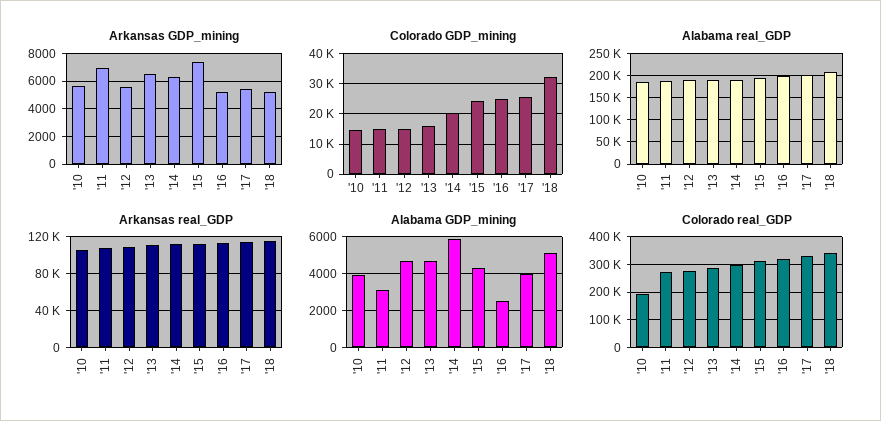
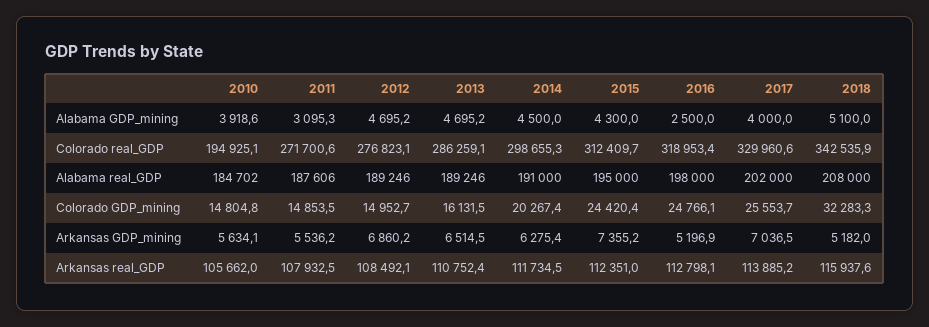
Arkansas GDP_mining, '11: 7000 -> 5536.2
Arkansas GDP_mining, '12: 5500 -> 6860.2
Arkansas GDP_mining, '17: 5500 -> 7036.5
Alabama GDP_mining, '14: 6000 -> 4500

